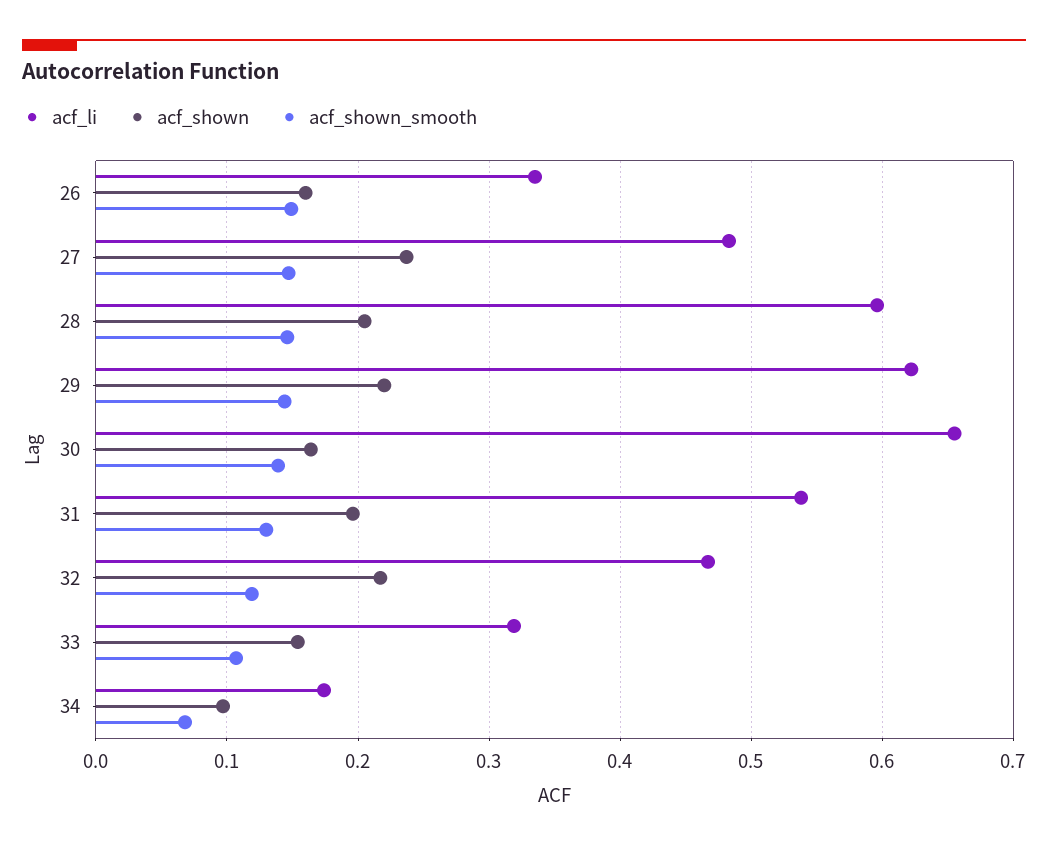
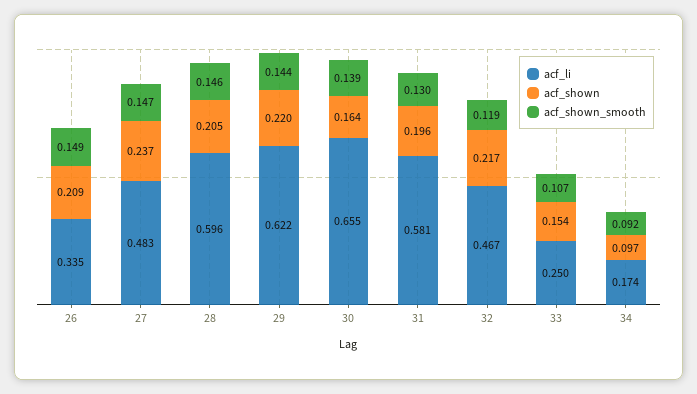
acf_shown, 26: 0.16 -> 0.209
acf_li, 31: 0.54 -> 0.581
acf_li, 33: 0.32 -> 0.25
acf_shown_smooth, 34: 0.07 -> 0.092

